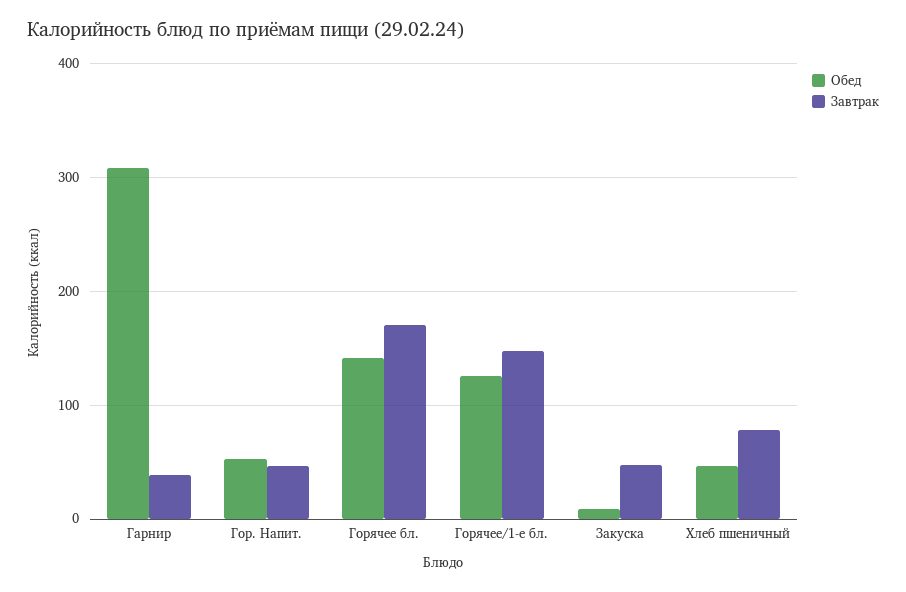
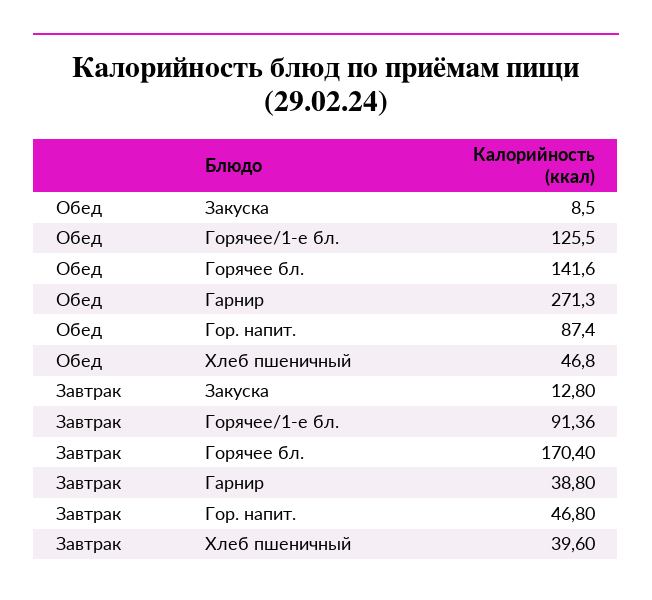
Обед, Гарнир: 310 -> 271.3
Обед, Гор. Напит.: 50 -> 87.4
Завтрак, Горячее/1-е бл.: 150 -> 91.36
Завтрак, Закуска: 50 -> 12.8
Завтрак, Хлеб пшеничный: 80 -> 39.6

